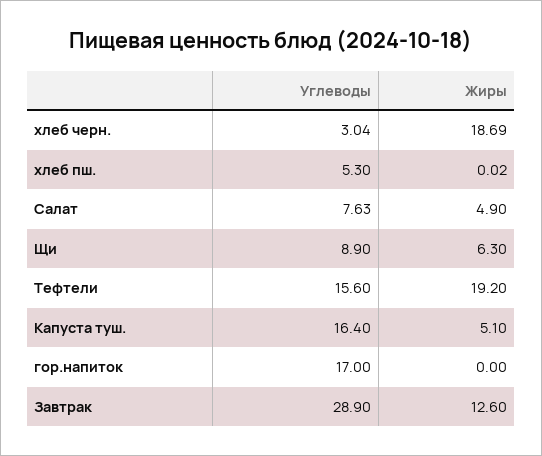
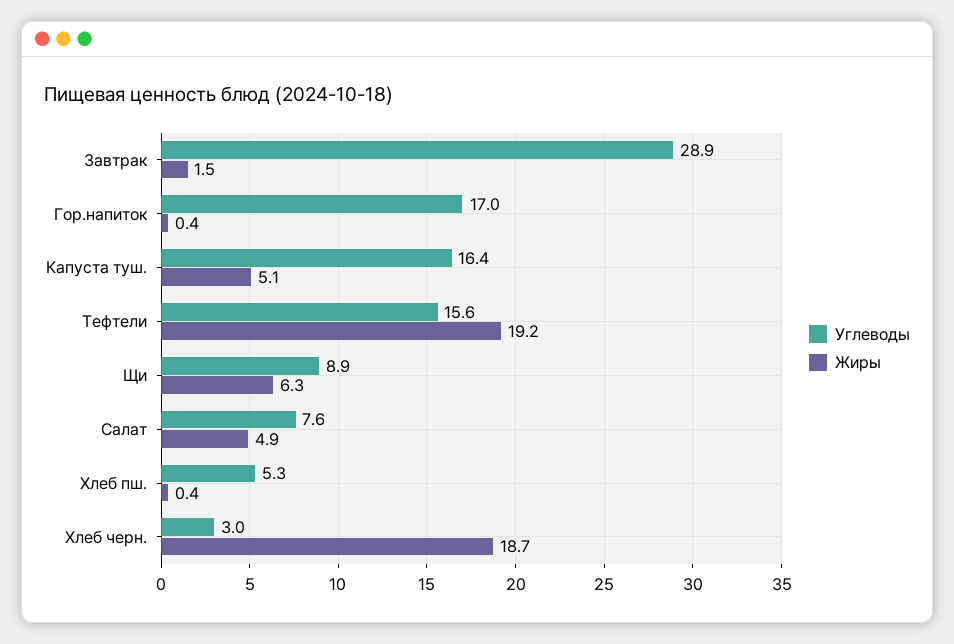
Жиры, хлеб пш.: 0.02 -> 0.4
Жиры, гор.напиток: 0 -> 0.4
Жиры, Завтрак: 12.6 -> 1.5

